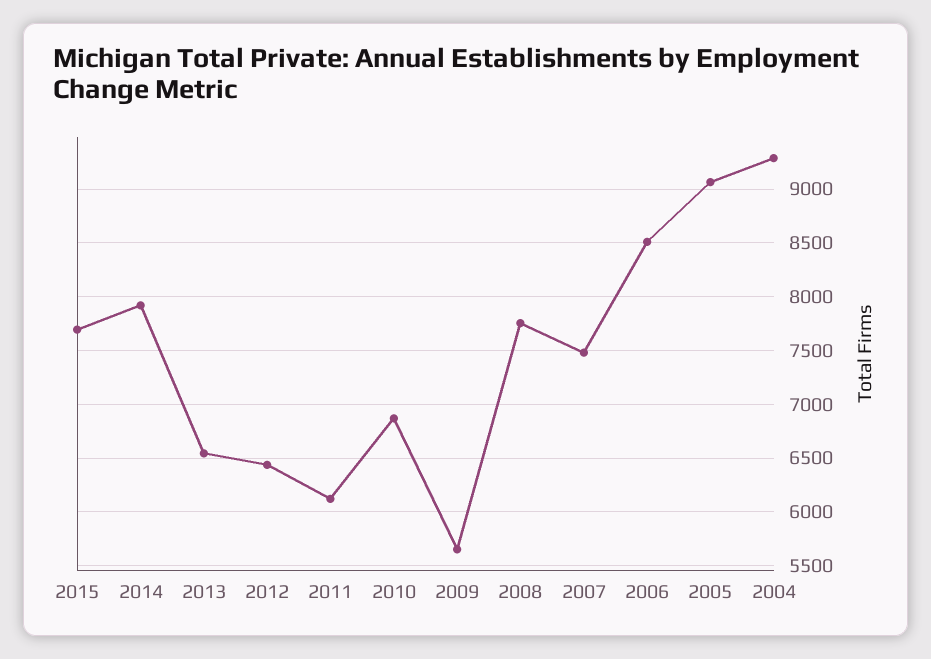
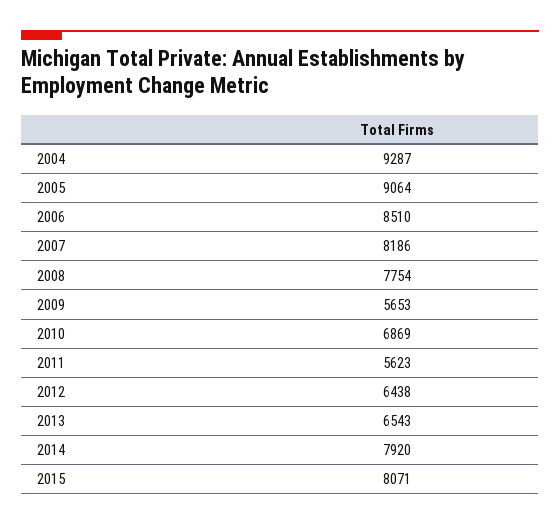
2015: 7700 -> 8071
2011: 6100 -> 5623
2007: 7500 -> 8186

